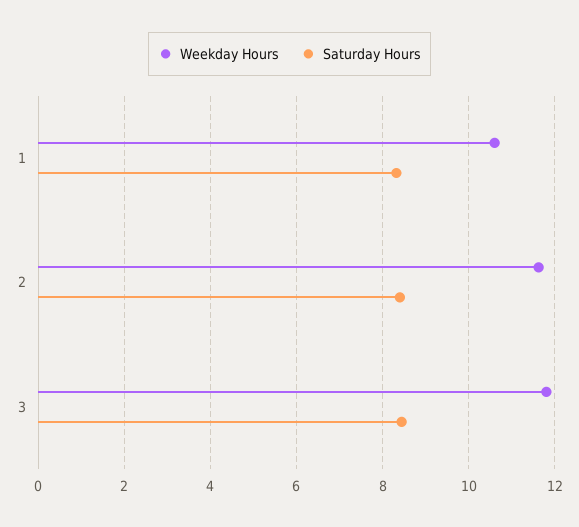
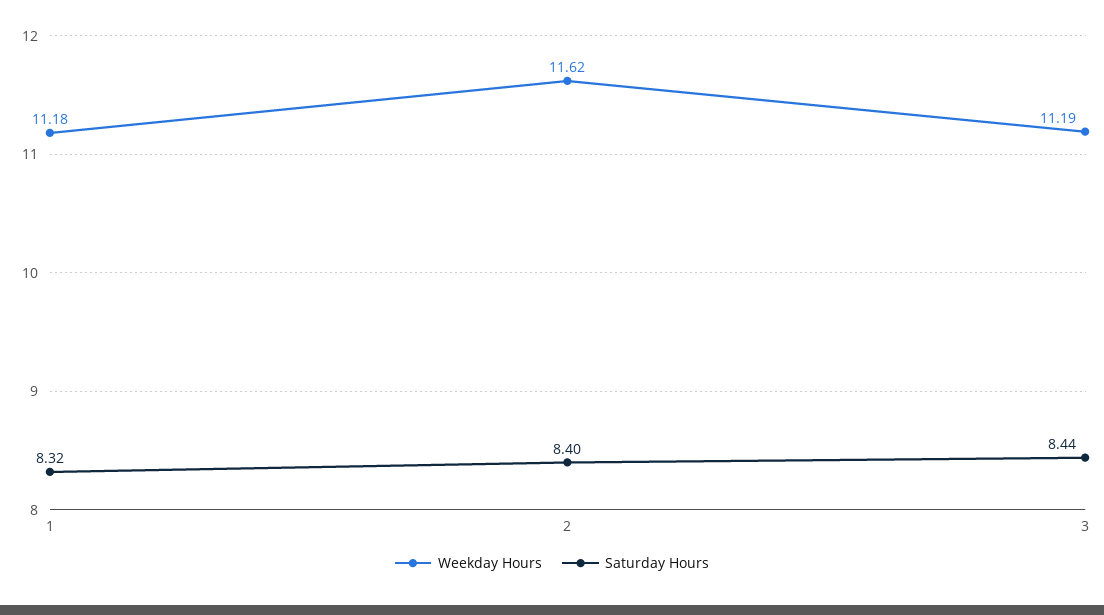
Weekday Hours, 1: 10.6 -> 11.18
Weekday Hours, 3: 11.8 -> 11.19

